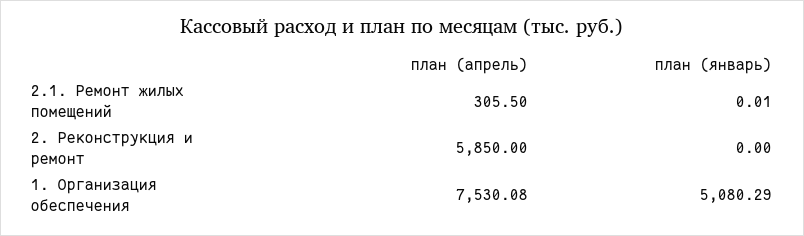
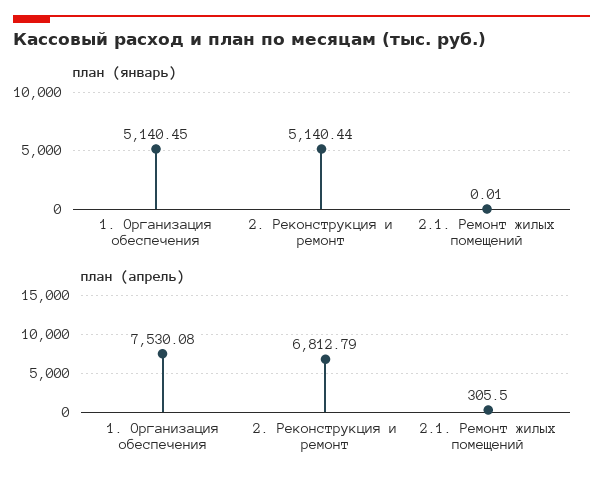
план (апрель), 2. Реконструкция и ремонт: 5850 -> 6812.79
план (январь), 2. Реконструкция и ремонт: 0 -> 5140.44
план (январь), 1. Организация обеспечения: 5080.29 -> 5140.45

